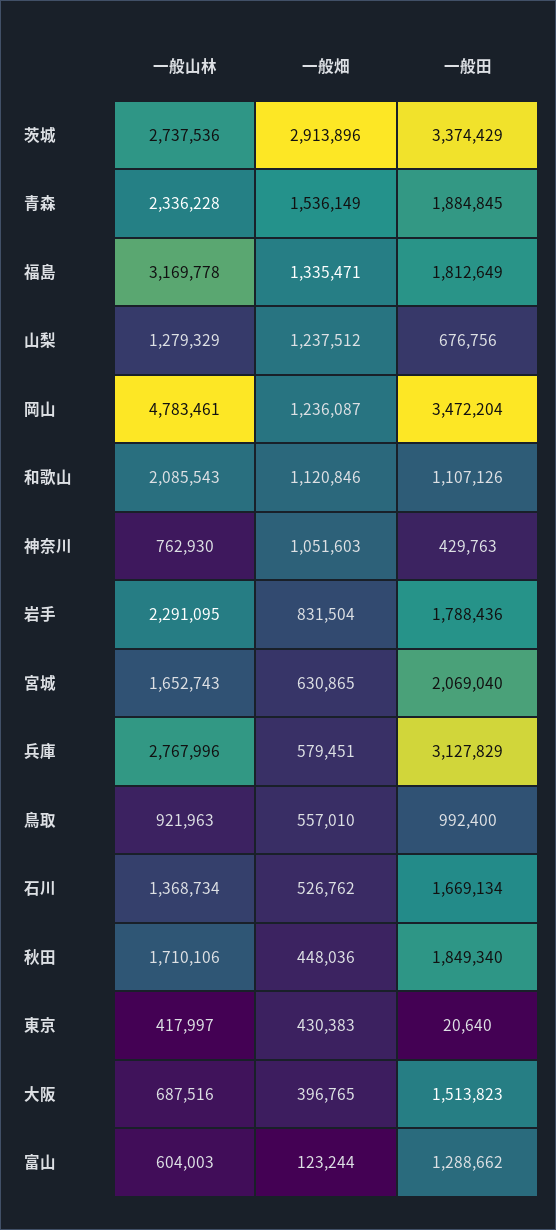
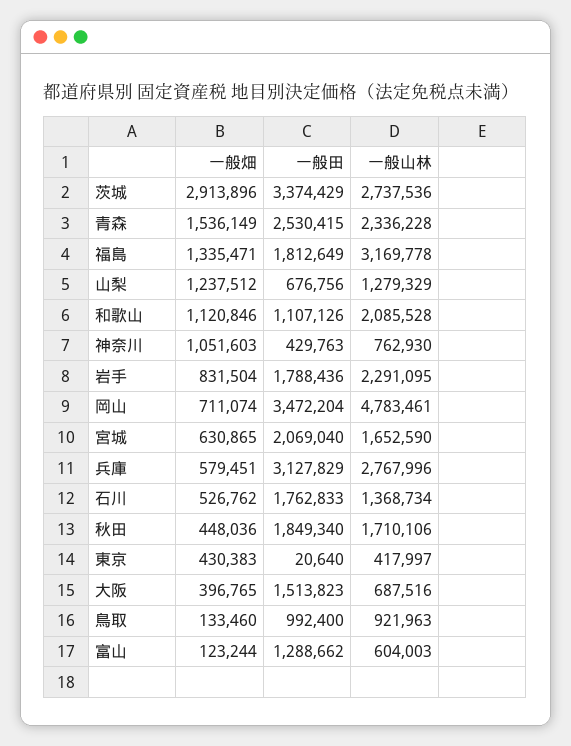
一般田, 青森: 1884845 -> 2530415
一般畑, 岡山: 1236087 -> 711074
一般山林, 和歌山: 2085543 -> 2085528
一般山林, 宮城: 1652743 -> 1652590
一般畑, 鳥取: 557010 -> 133460
一般田, 石川: 1669134 -> 1762833

